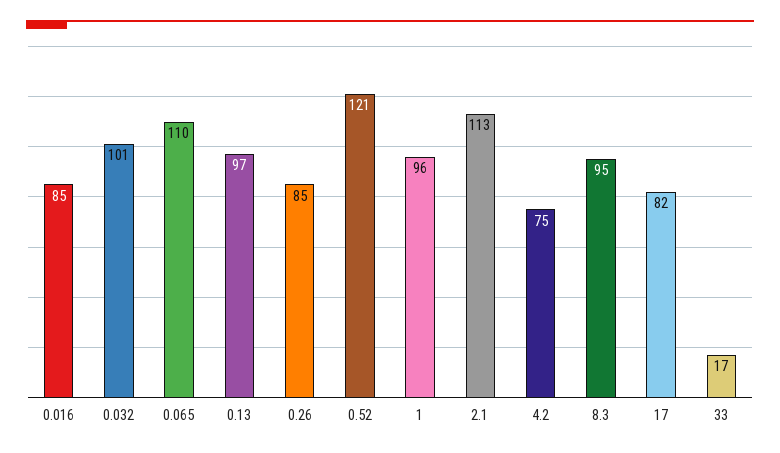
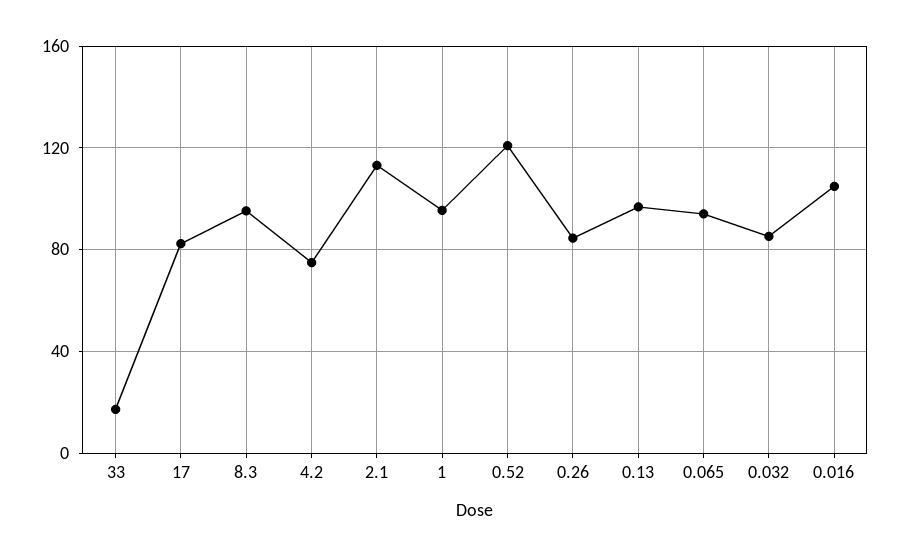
0.016: 85 -> 105
0.032: 101 -> 85
0.065: 110 -> 95

